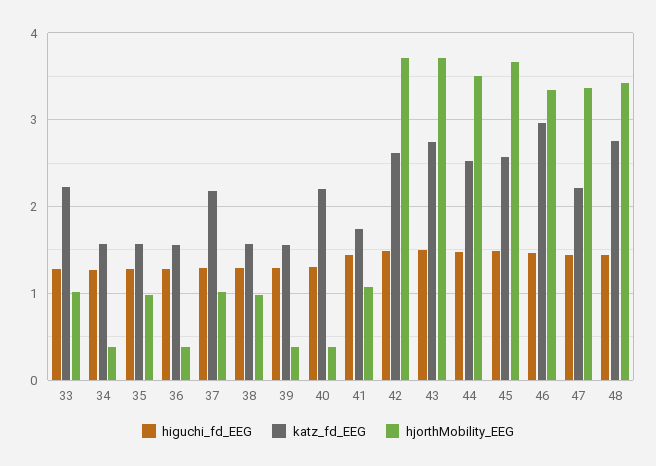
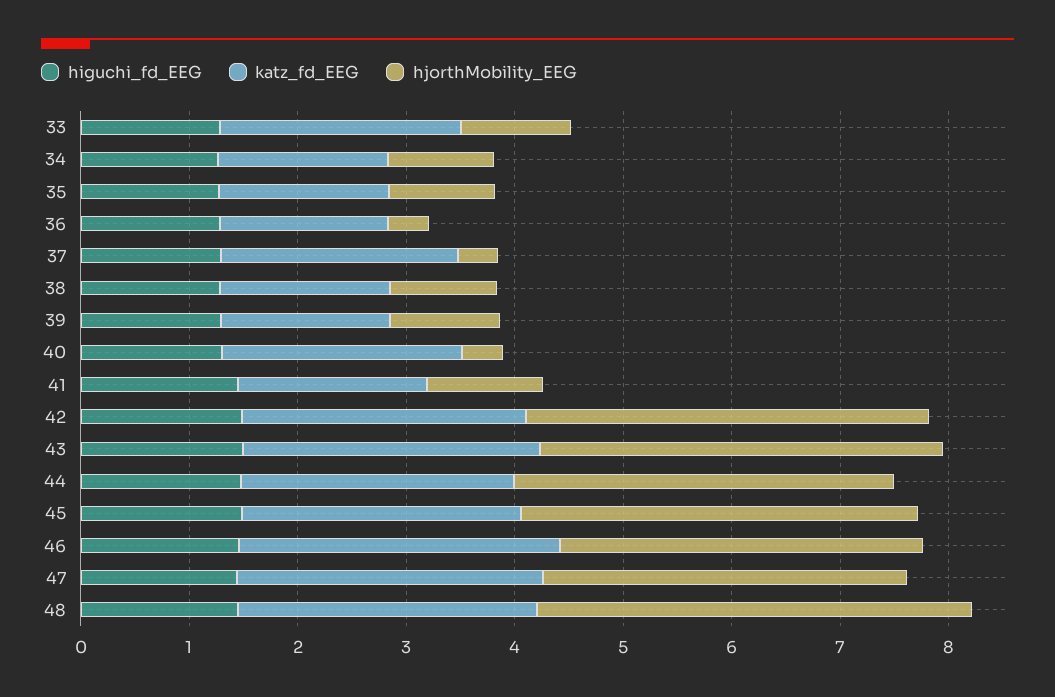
hjorthMobility_EEG, 34: 0.4 -> 1
hjorthMobility_EEG, 37: 1 -> 0.4
hjorthMobility_EEG, 39: 0.4 -> 1
katz_fd_EEG, 47: 2.2 -> 2.8
hjorthMobility_EEG, 48: 3.4 -> 4

